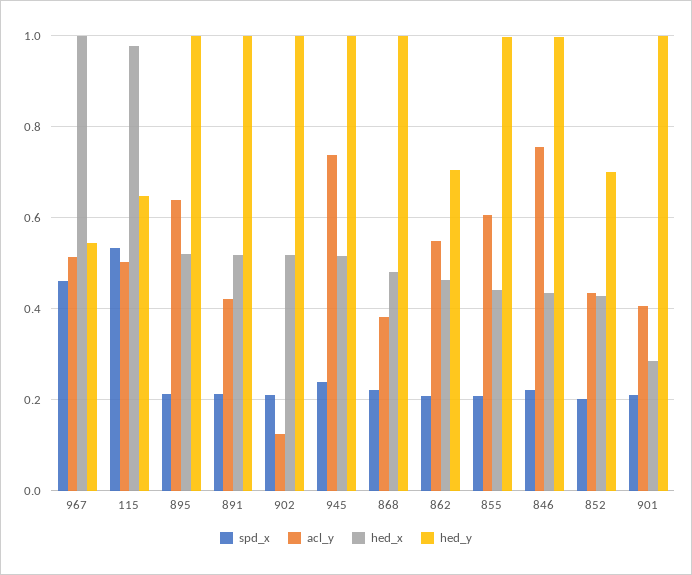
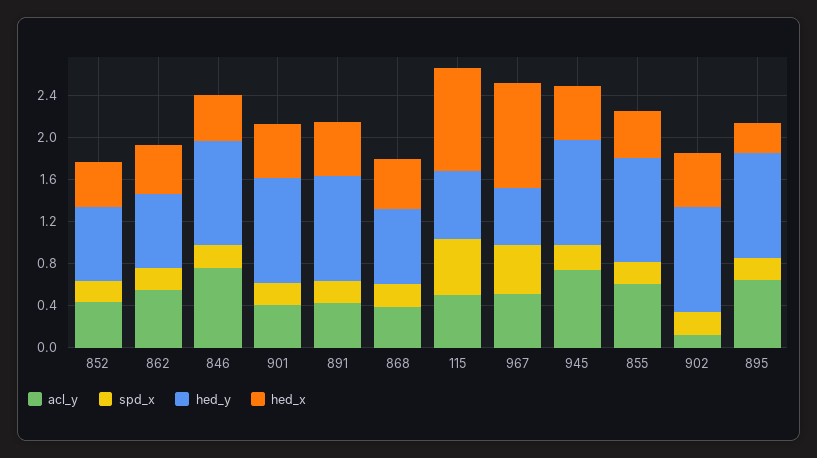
hed_x, 895: 0.52 -> 0.3
hed_y, 868: 1 -> 0.7
hed_x, 901: 0.28 -> 0.5

